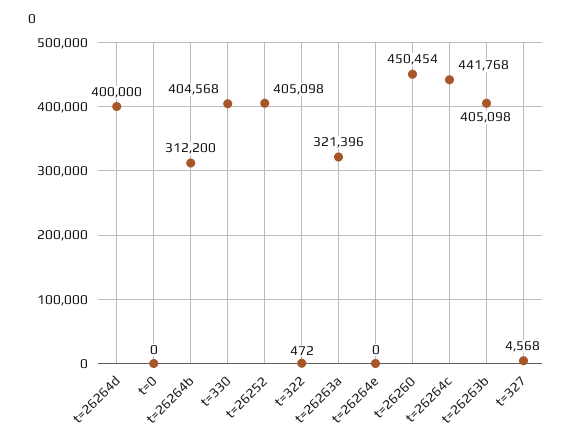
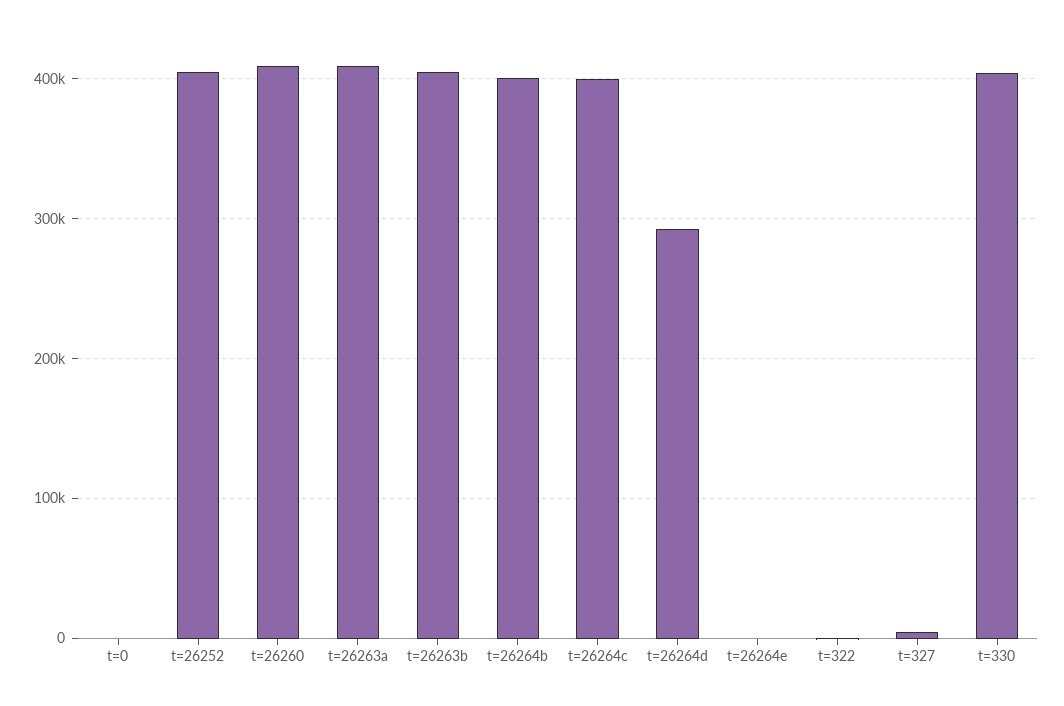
t=26264d: 400000 -> 290000
t=26264b: 312200 -> 400000
t=26263a: 321396 -> 410000
t=26260: 450454 -> 410000
t=26264c: 441768 -> 400000

